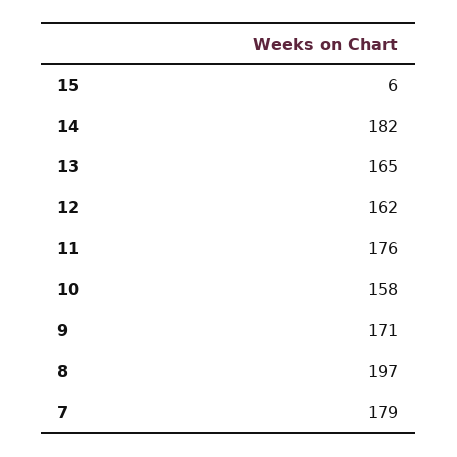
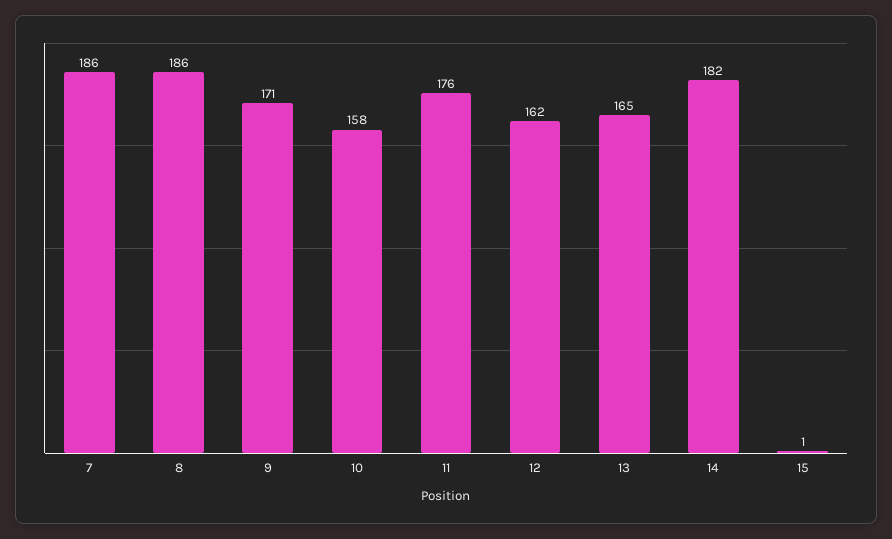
15: 6 -> 1
8: 197 -> 186
7: 179 -> 186

